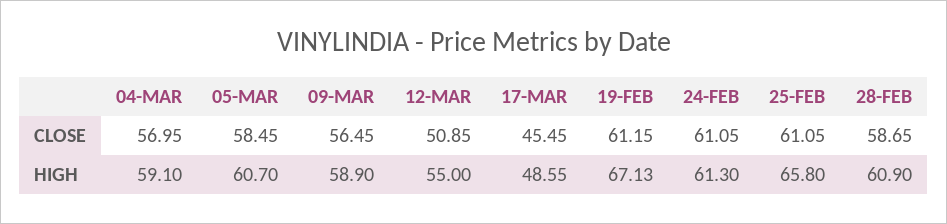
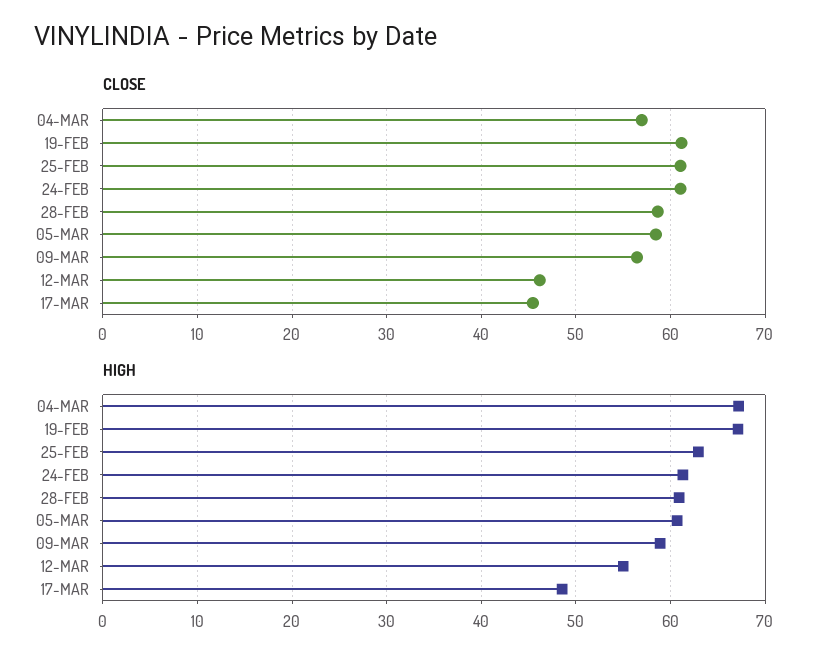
CLOSE, 12-MAR: 50.85 -> 46
HIGH, 04-MAR: 59.1 -> 67
HIGH, 25-FEB: 65.8 -> 63

